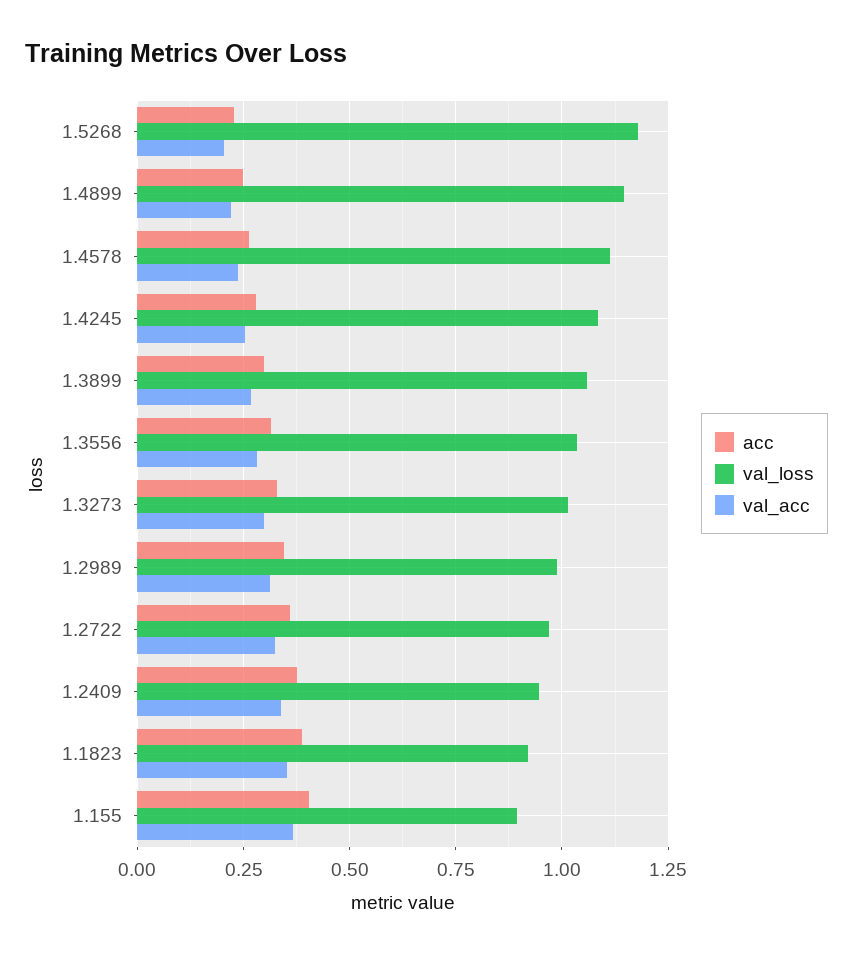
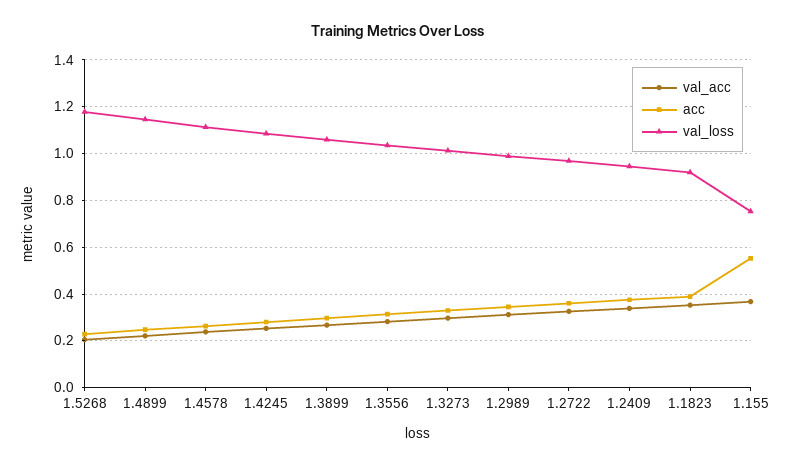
acc, 1.155: 0.4 -> 0.55
val_loss, 1.155: 0.9 -> 0.75

